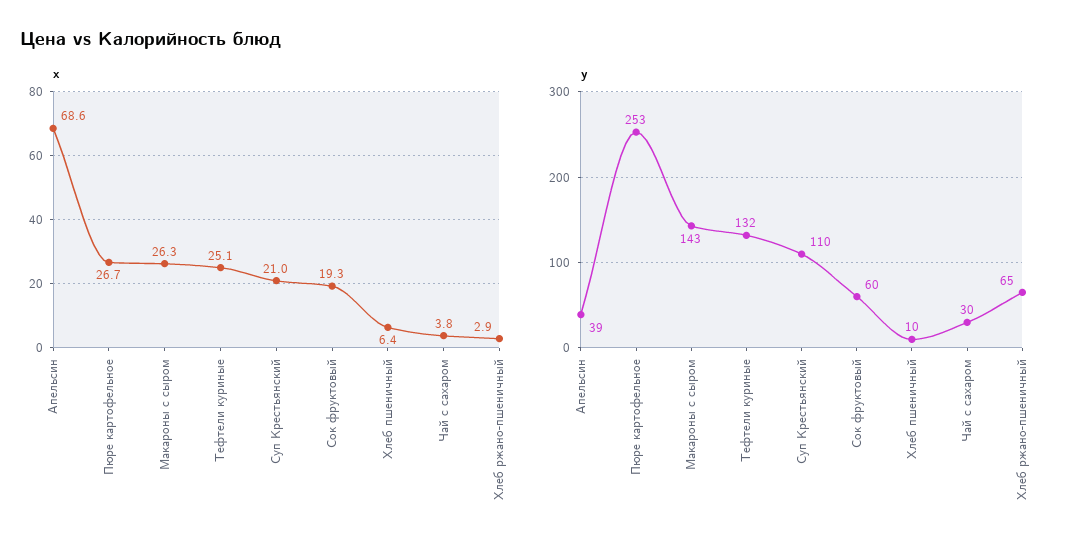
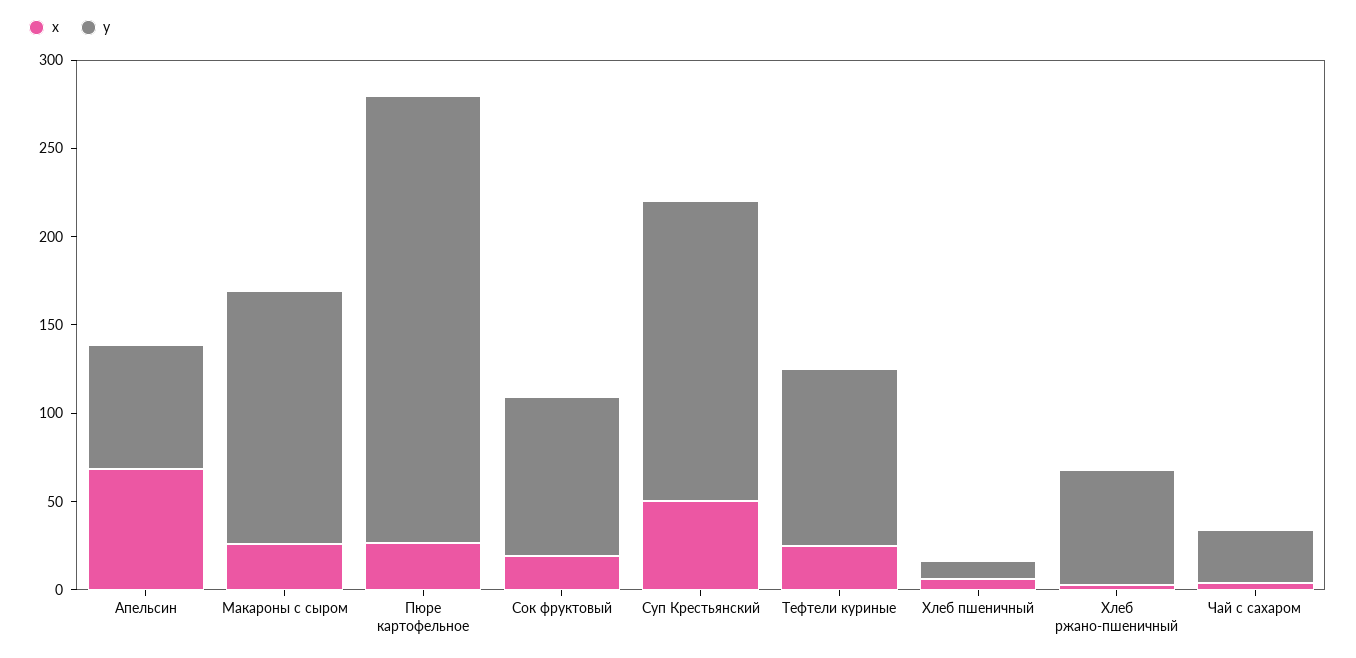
x, Суп Крестьянский: 21 -> 50
y, Апельсин: 39 -> 70
y, Тефтели куриные: 132 -> 100
y, Суп Крестьянский: 110 -> 170
y, Сок фруктовый: 60 -> 90

